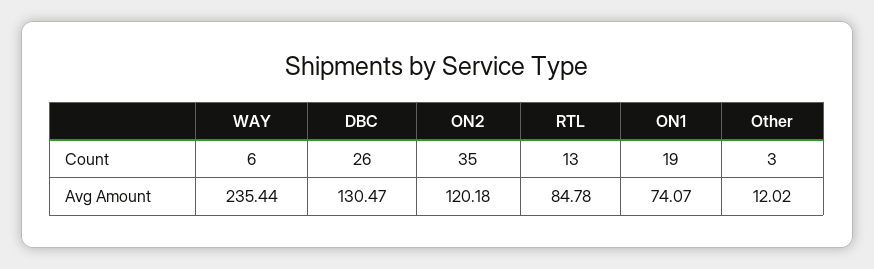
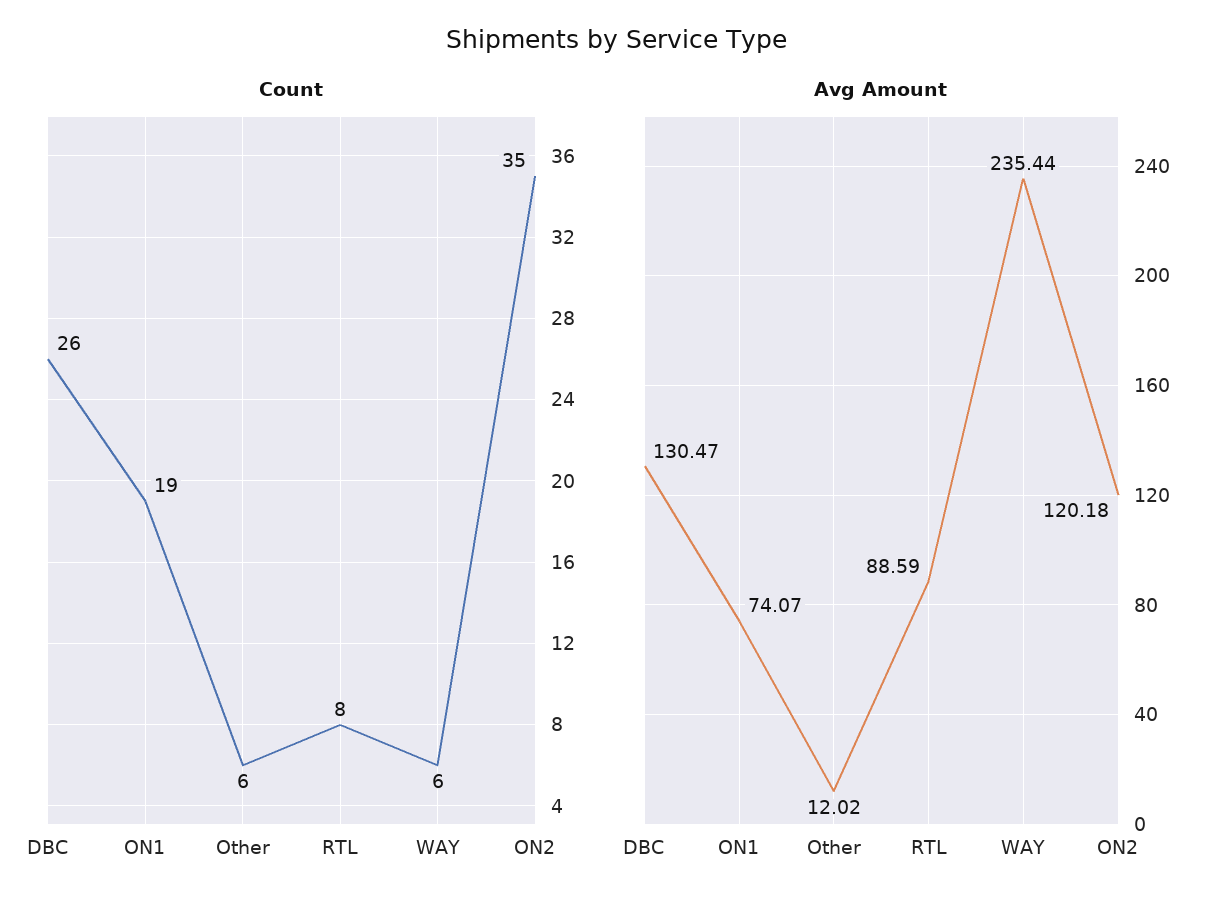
Count, RTL: 13 -> 8
Count, Other: 3 -> 6
Avg Amount, RTL: 84.78 -> 88.59

